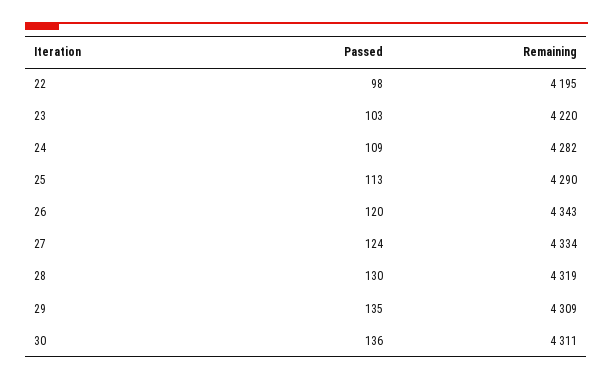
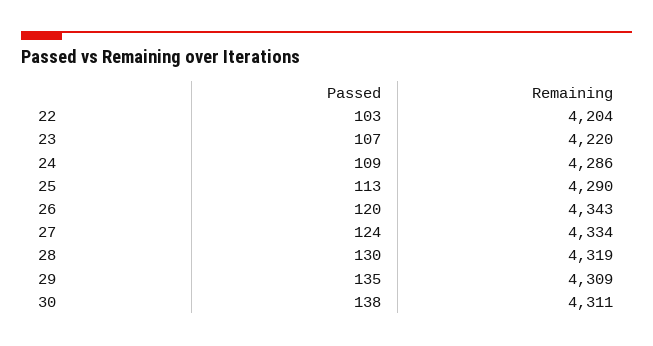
Passed, 22: 98 -> 103
Remaining, 22: 4195 -> 4204
Passed, 23: 103 -> 107
Remaining, 24: 4282 -> 4286
Passed, 30: 136 -> 138

